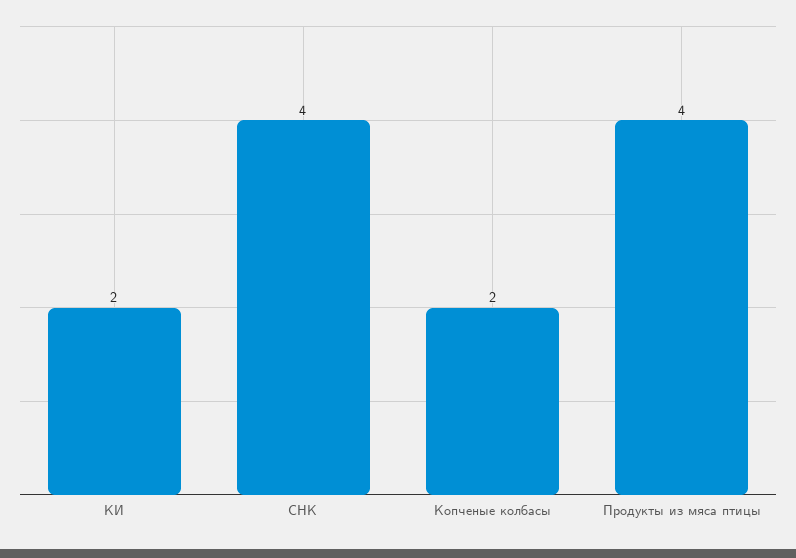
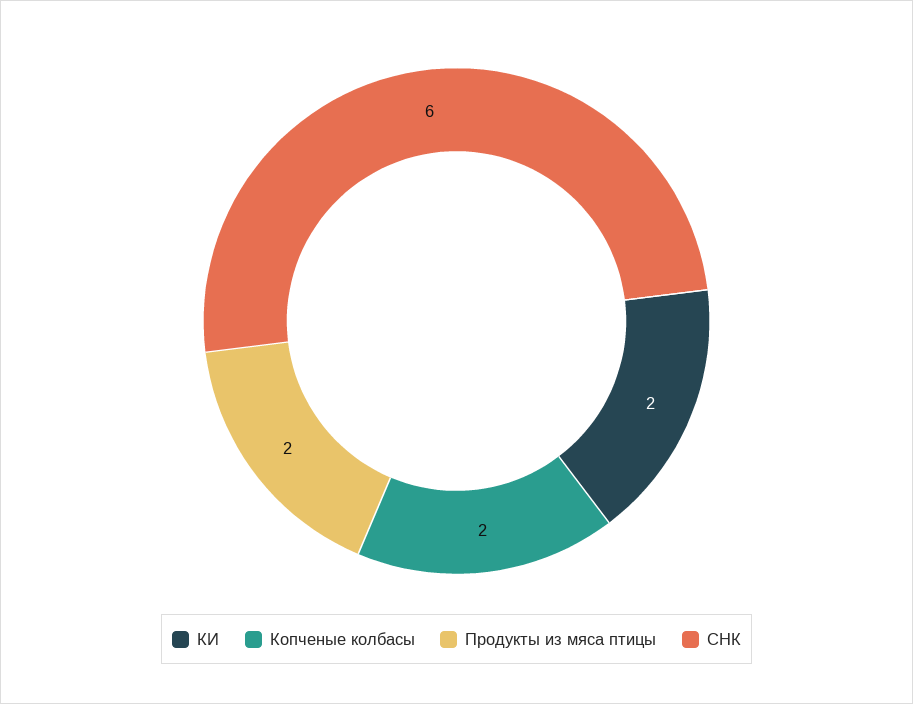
СНК: 4 -> 6
Продукты из мяса птицы: 4 -> 2

